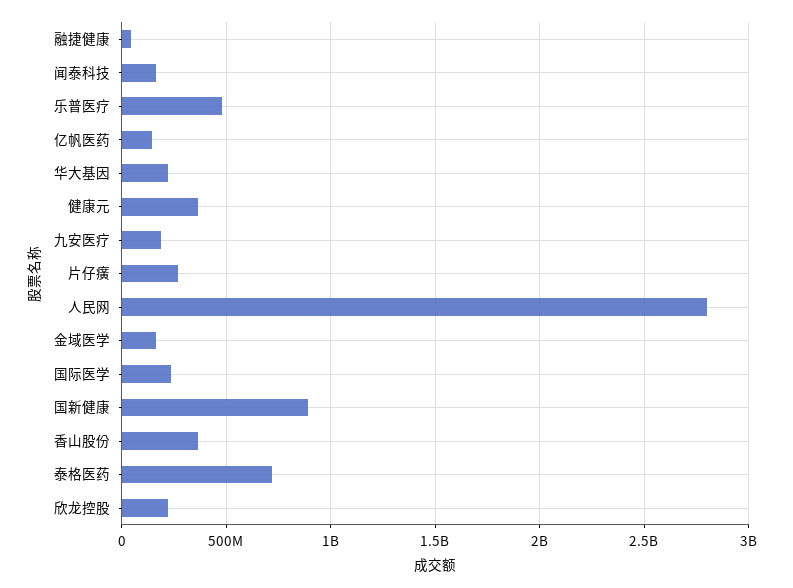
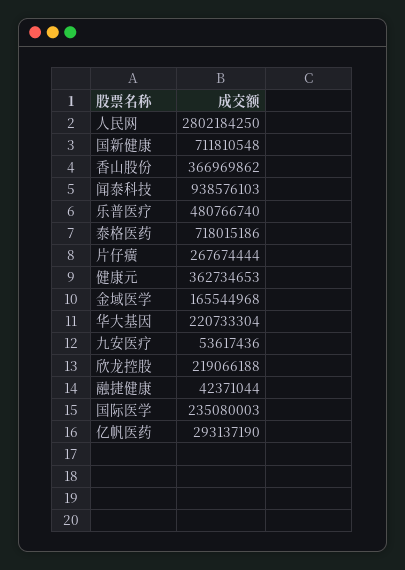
闻泰科技: 150000000 -> 938576103
亿帆医药: 150000000 -> 293137190
九安医疗: 200000000 -> 53617436
国新健康: 900000000 -> 711810548

